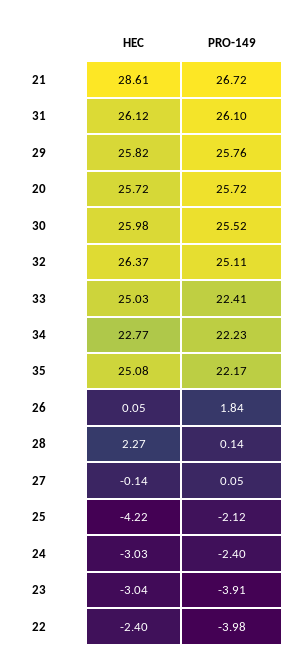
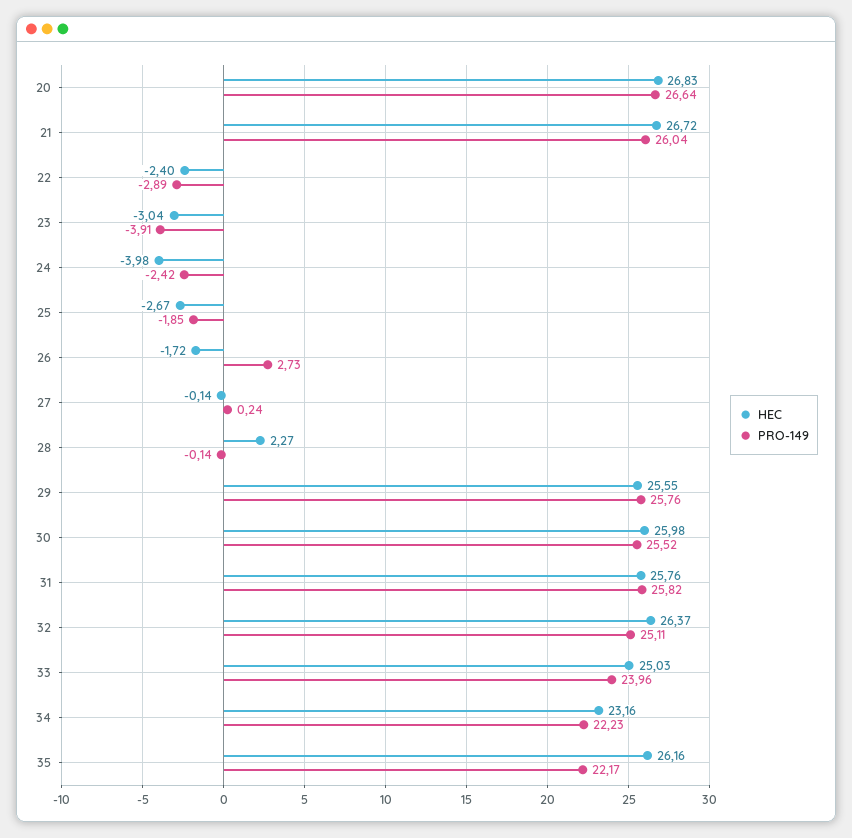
HEC, 21: 28.61 -> 26.72
PRO-149, 21: 26.72 -> 26.04
HEC, 31: 26.12 -> 25.76
PRO-149, 31: 26.1 -> 25.82
HEC, 29: 25.82 -> 25.55
HEC, 20: 25.72 -> 26.83
PRO-149, 20: 25.72 -> 26.64
PRO-149, 33: 22.41 -> 23.96
HEC, 34: 22.77 -> 23.16
HEC, 35: 25.08 -> 26.16
HEC, 26: 0.05 -> -1.72
PRO-149, 26: 1.84 -> 2.73
PRO-149, 28: 0.14 -> -0.14
PRO-149, 27: 0.05 -> 0.24
HEC, 25: -4.22 -> -2.67
PRO-149, 25: -2.12 -> -1.85
HEC, 24: -3.03 -> -3.98
PRO-149, 24: -2.4 -> -2.42
PRO-149, 22: -3.98 -> -2.89

